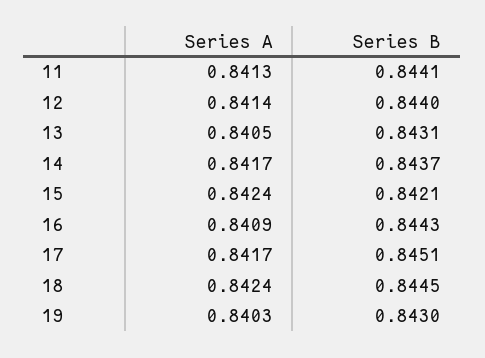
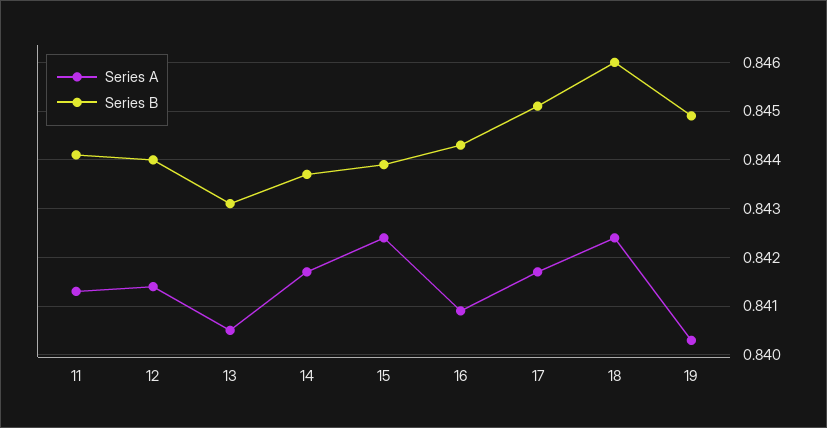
Series B, 15: 0.8421 -> 0.844
Series B, 18: 0.8445 -> 0.846
Series B, 19: 0.843 -> 0.845

